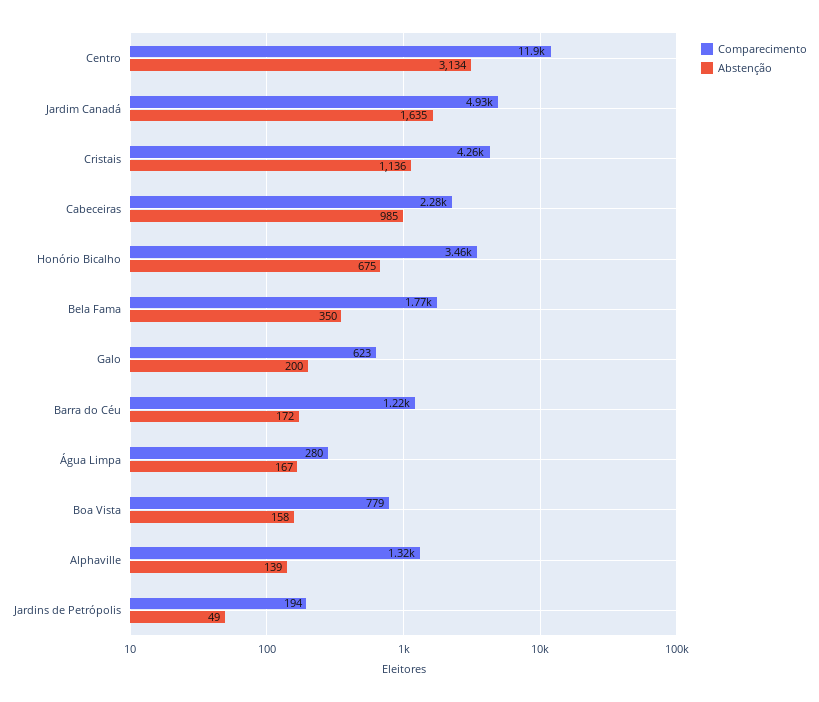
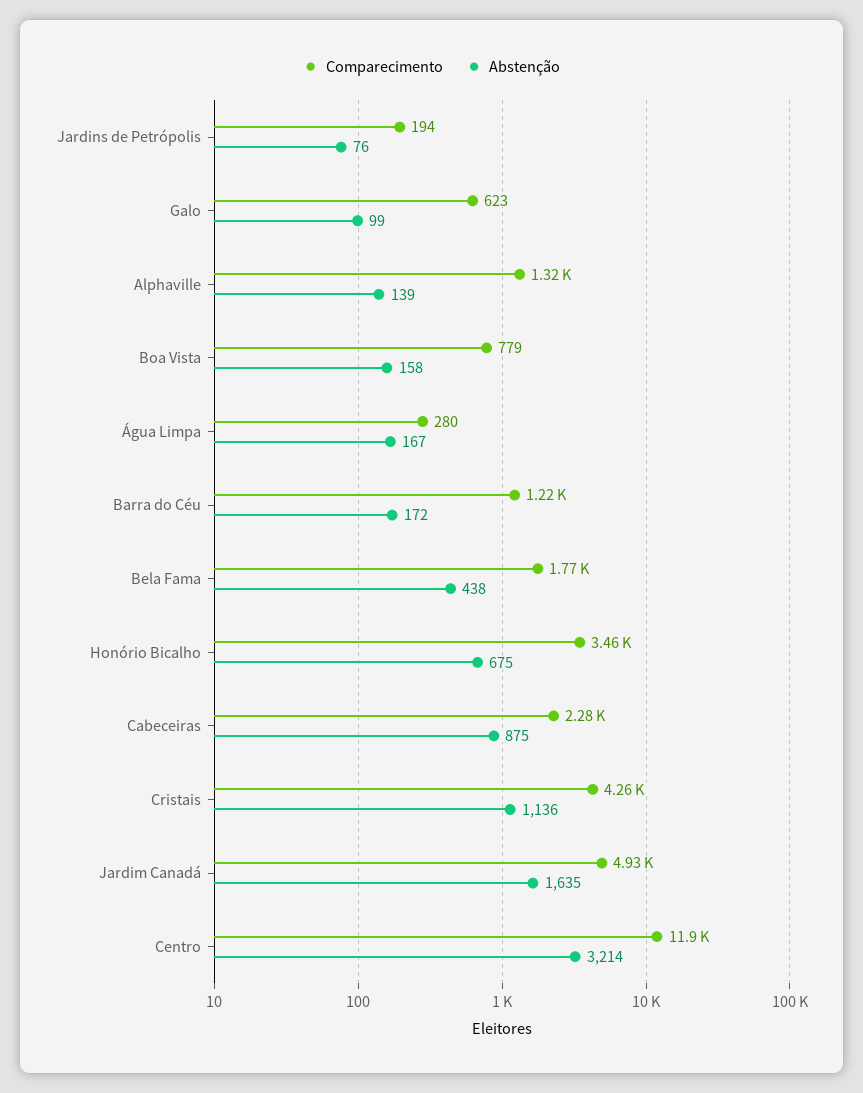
Abstenção, Centro: 3134 -> 3214
Abstenção, Cabeceiras: 985 -> 875
Abstenção, Bela Fama: 350 -> 438
Abstenção, Galo: 200 -> 99
Abstenção, Jardins de Petrópolis: 49 -> 76

